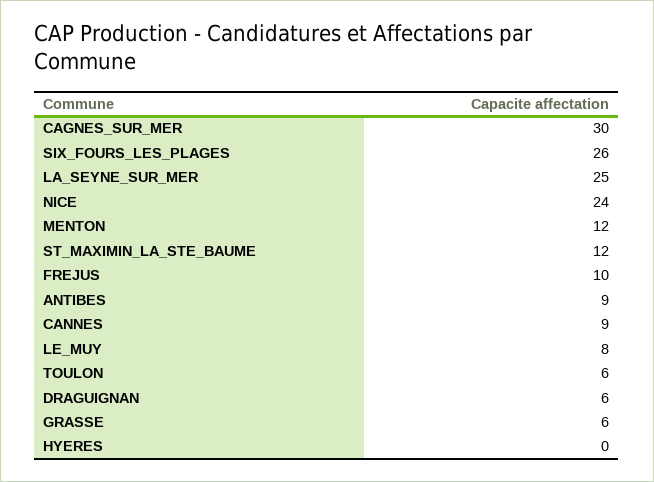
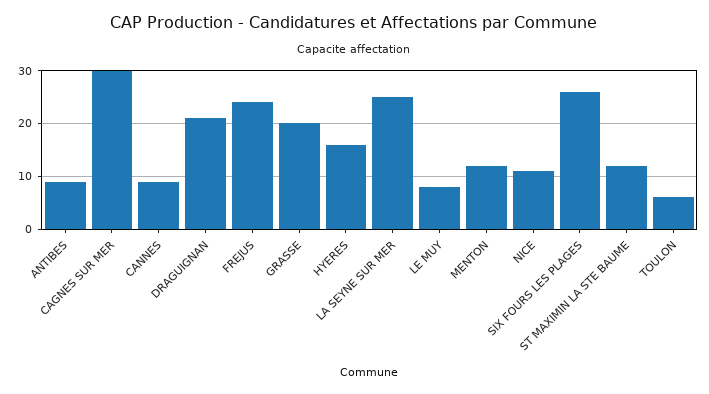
NICE: 24 -> 10
FREJUS: 10 -> 25
DRAGUIGNAN: 6 -> 20
GRASSE: 6 -> 20
HYERES: 0 -> 15

